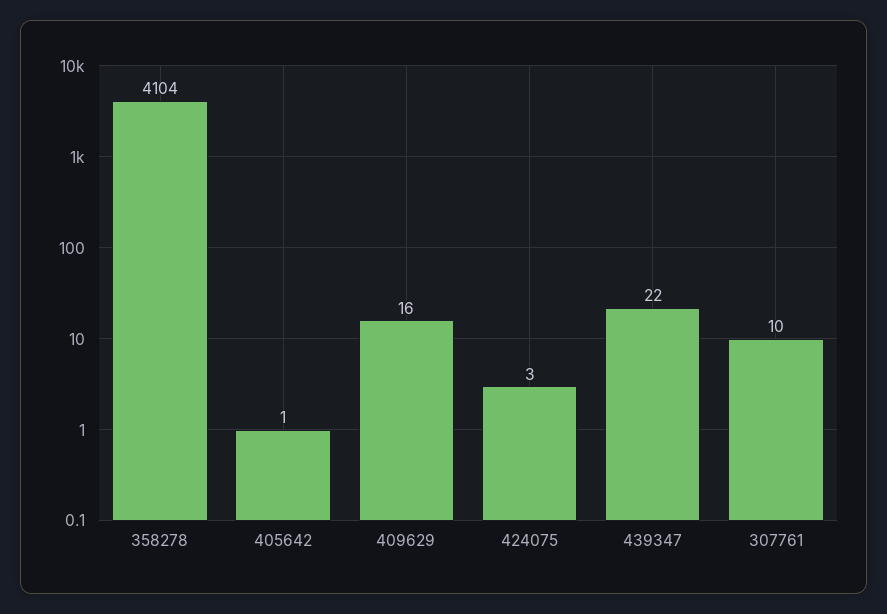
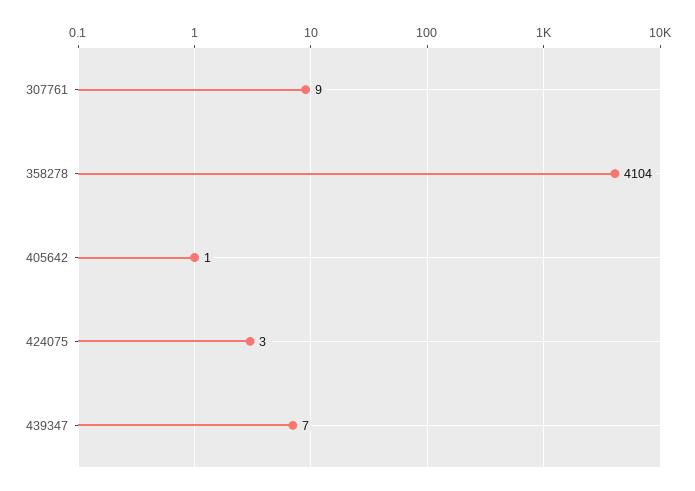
409629: 16 -> none
439347: 22 -> 7
307761: 10 -> 9

